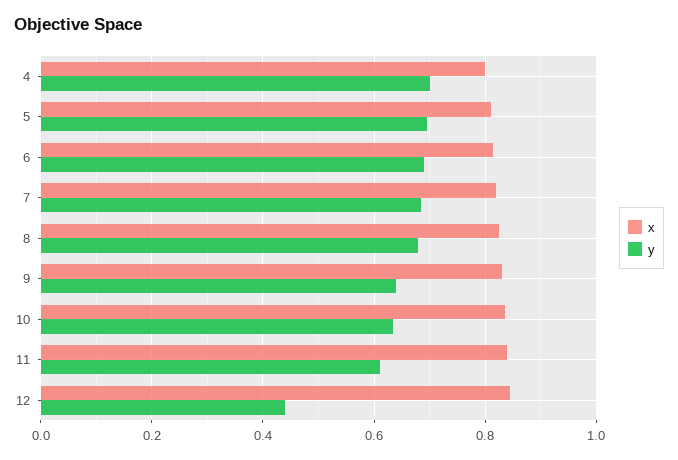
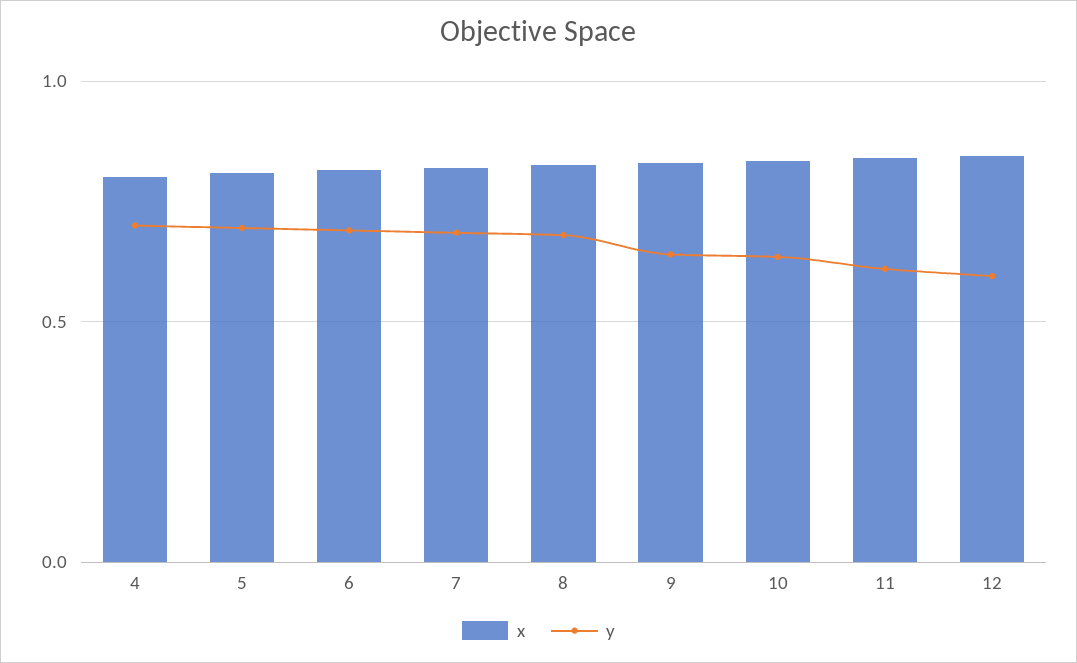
y, 12: 0.44 -> 0.6

